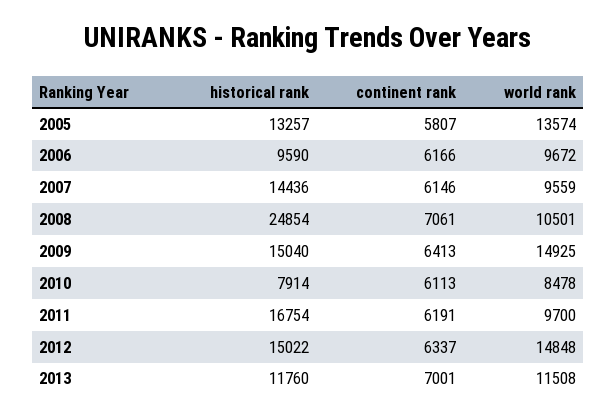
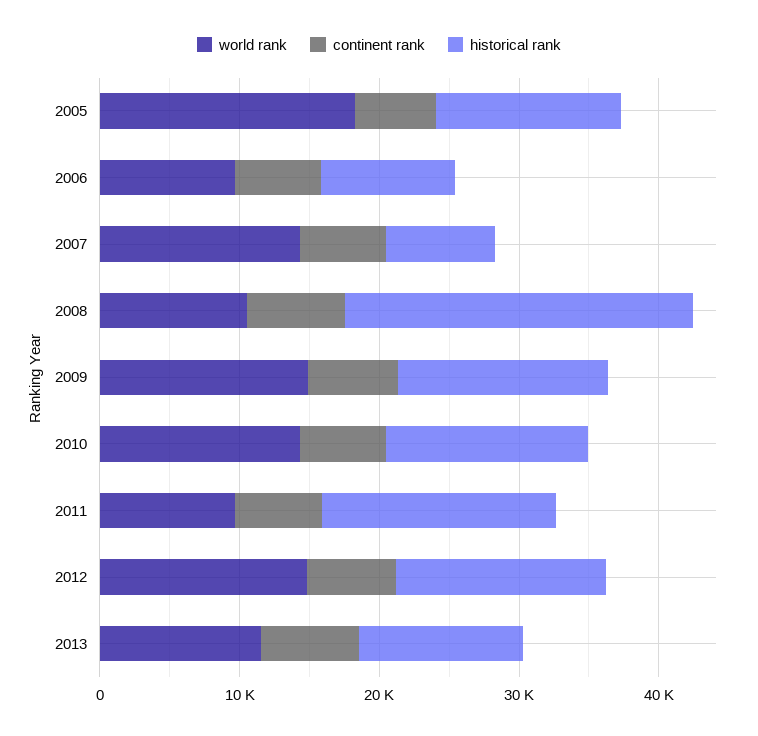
world rank, 2005: 13574 -> 18000
historical rank, 2007: 14436 -> 8000
world rank, 2007: 9559 -> 14000
historical rank, 2010: 7914 -> 14000
world rank, 2010: 8478 -> 14000

